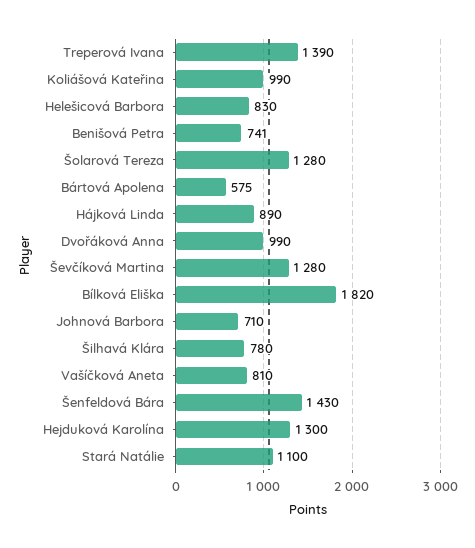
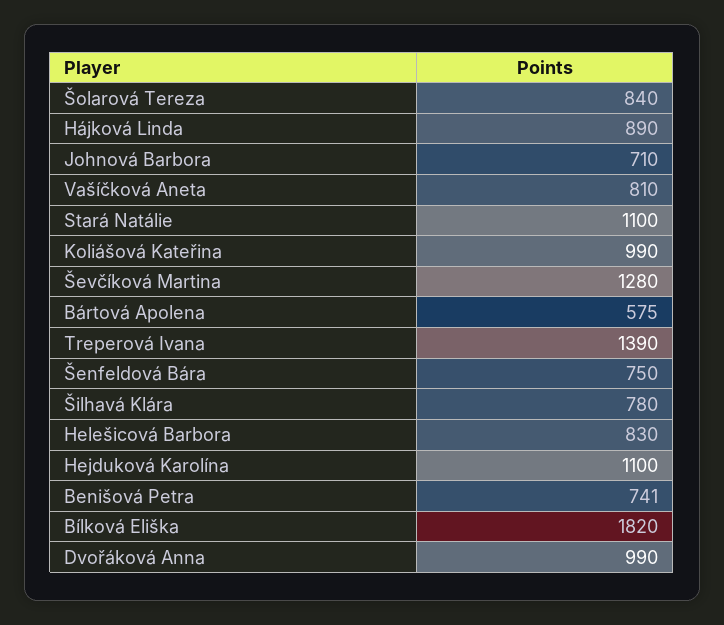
Šolarová Tereza: 1280 -> 840
Šenfeldová Bára: 1430 -> 750
Hejduková Karolína: 1300 -> 1100

